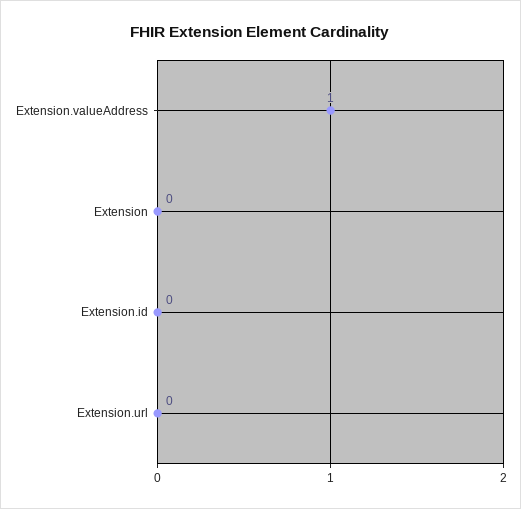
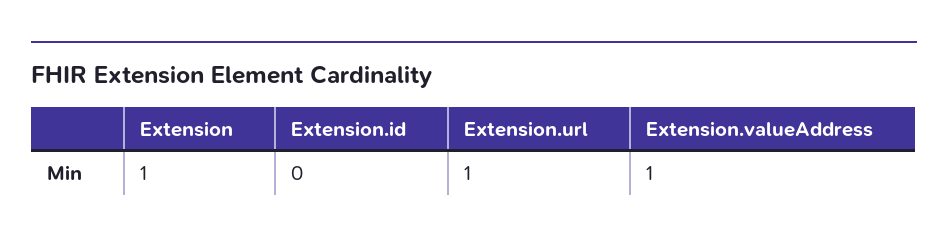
Extension: 0 -> 1
Extension.url: 0 -> 1

